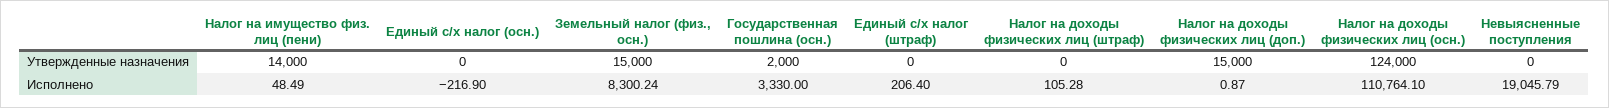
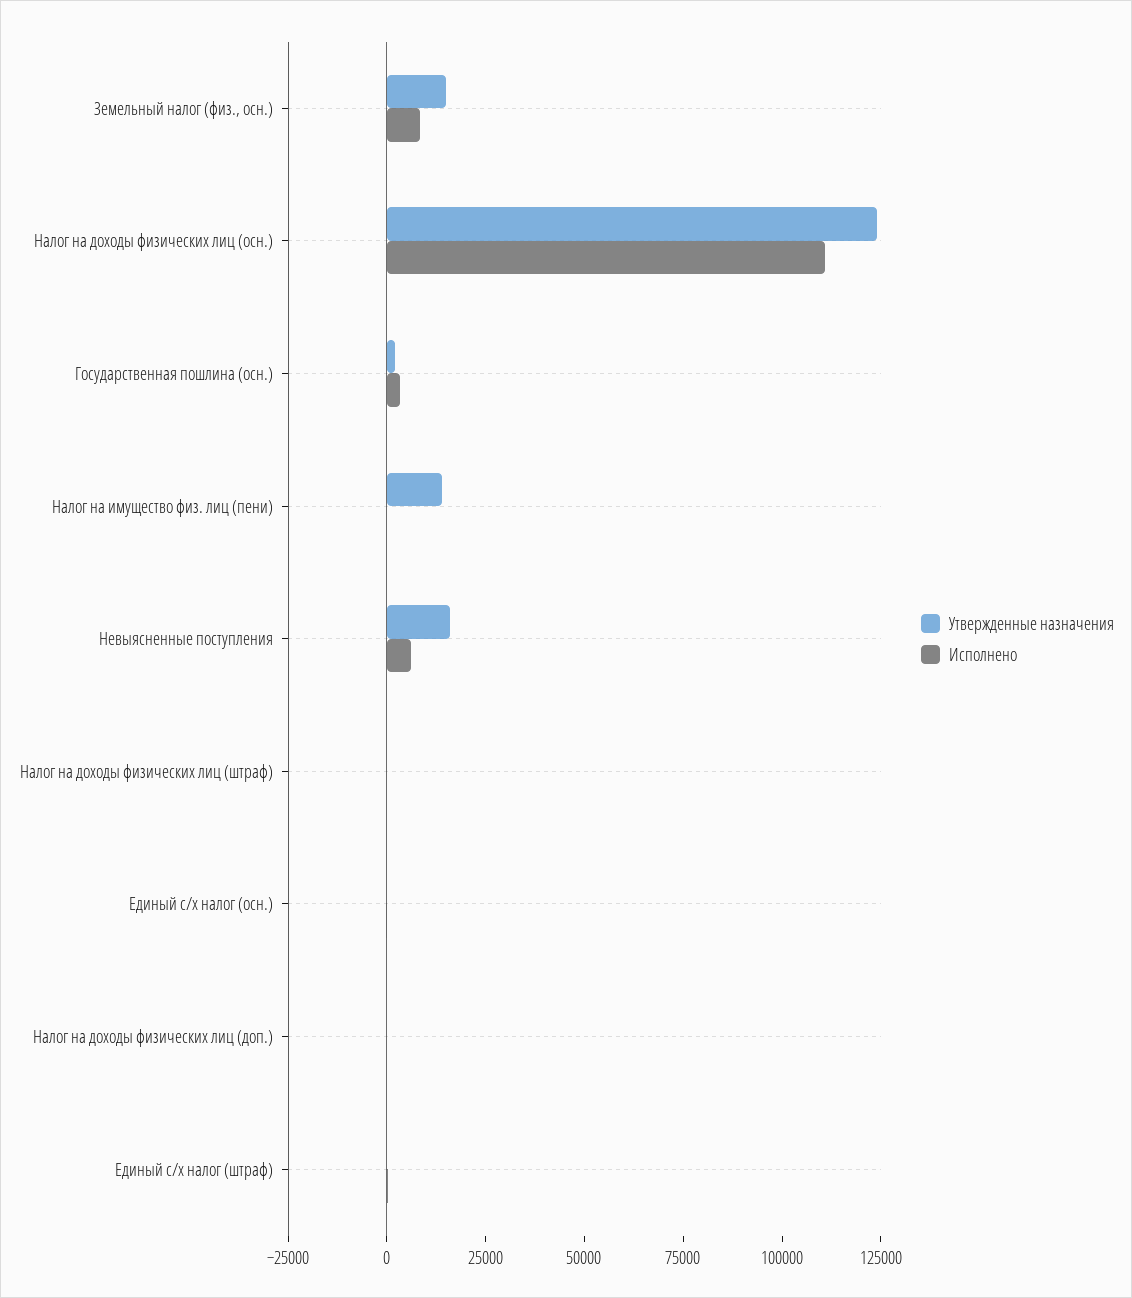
Утвержденные назначения, Налог на доходы физических лиц (доп.): 15000 -> 0
Утвержденные назначения, Невыясненные поступления: 0 -> 15000
Исполнено, Невыясненные поступления: 19045.79 -> 5000

